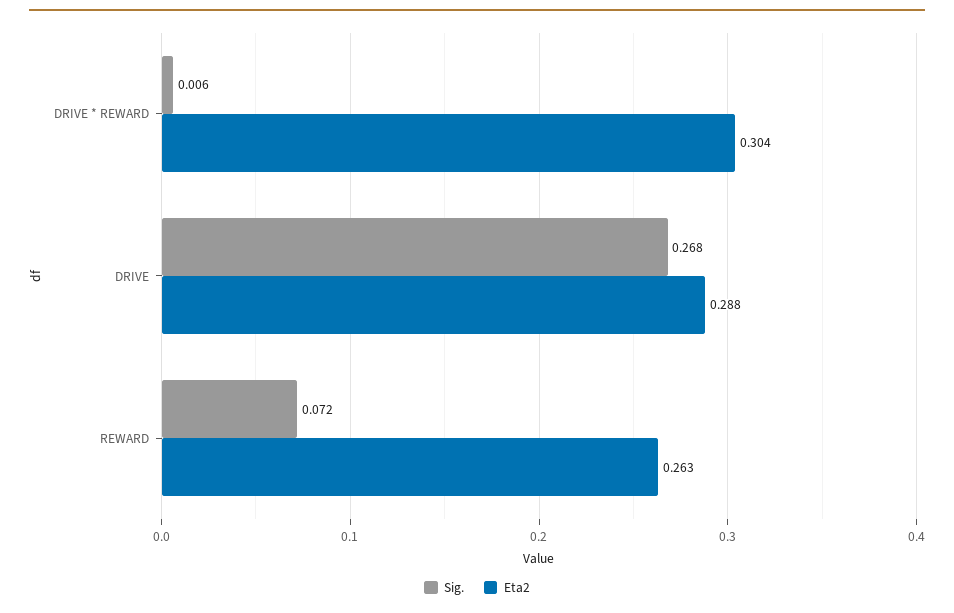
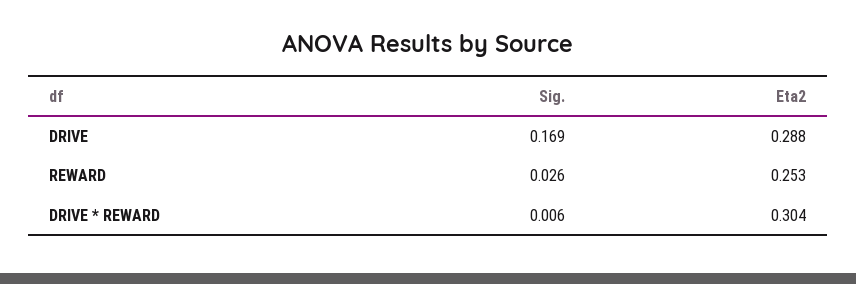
Sig., DRIVE: 0.268 -> 0.169
Sig., REWARD: 0.072 -> 0.026
Eta2, REWARD: 0.263 -> 0.253

